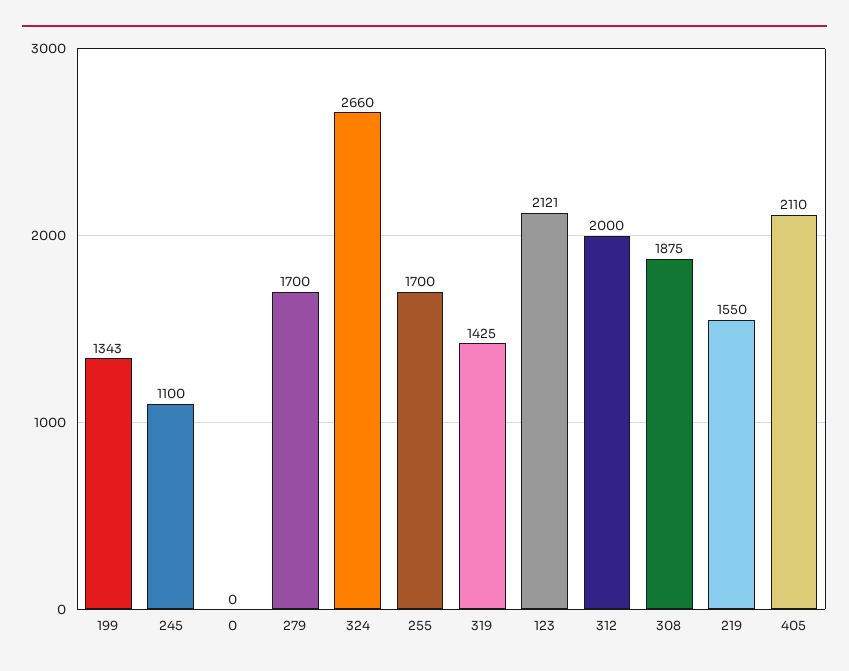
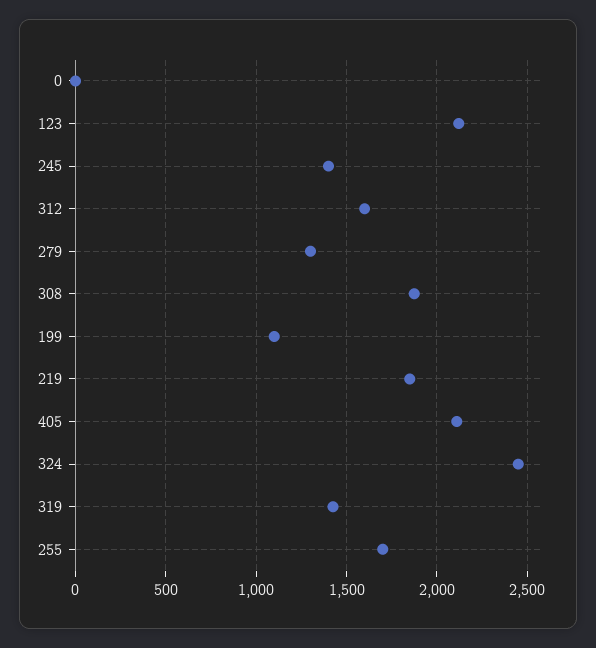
199: 1343 -> 1100
245: 1100 -> 1400
279: 1700 -> 1300
324: 2660 -> 2450
312: 2000 -> 1600
219: 1550 -> 1850

